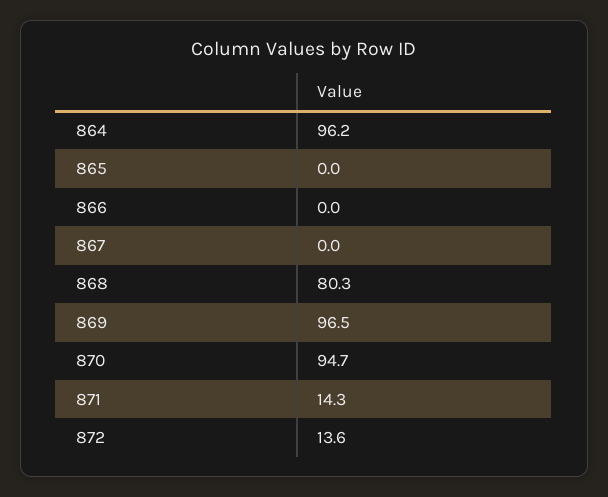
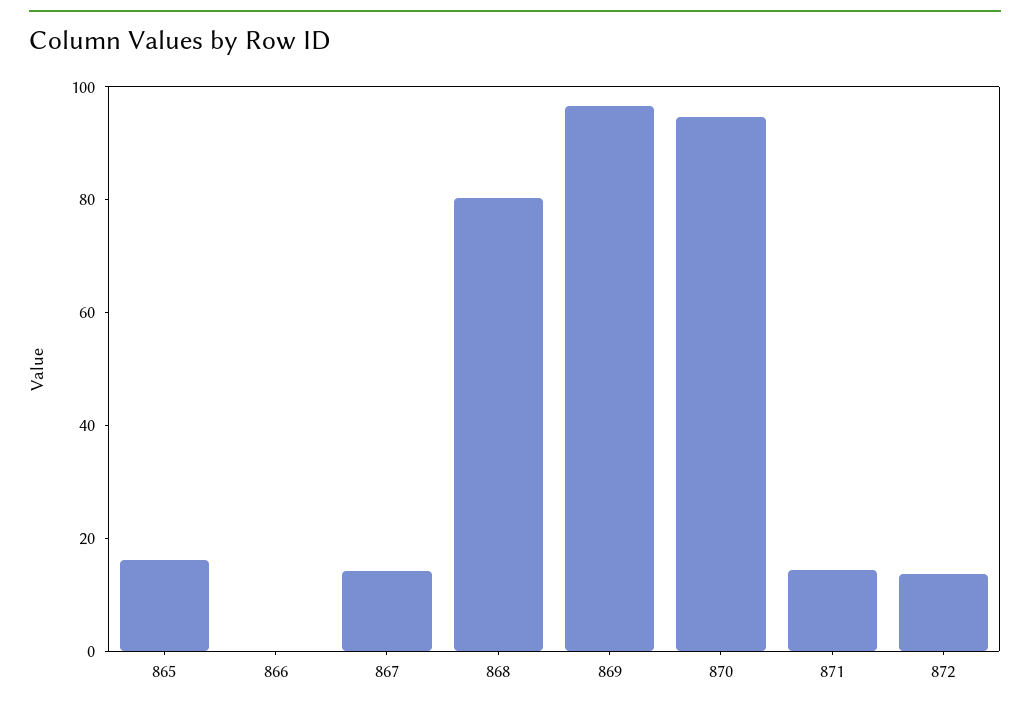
864: 96.2 -> none
865: 0 -> 15
867: 0 -> 15

